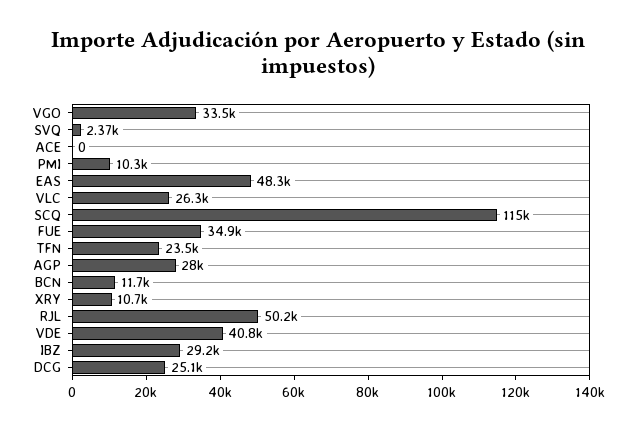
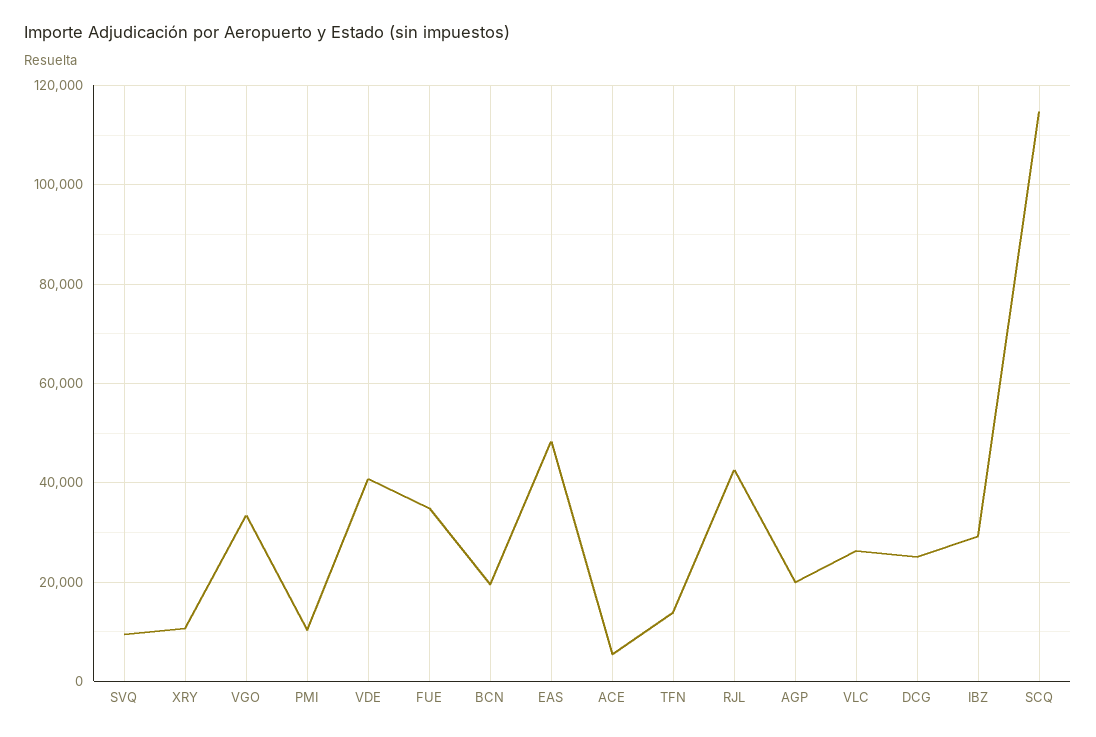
SVQ: 2370 -> 10000
ACE: 0 -> 6000
TFN: 23500 -> 14000
AGP: 28000 -> 20000
BCN: 11700 -> 20000
RJL: 50200 -> 42000

